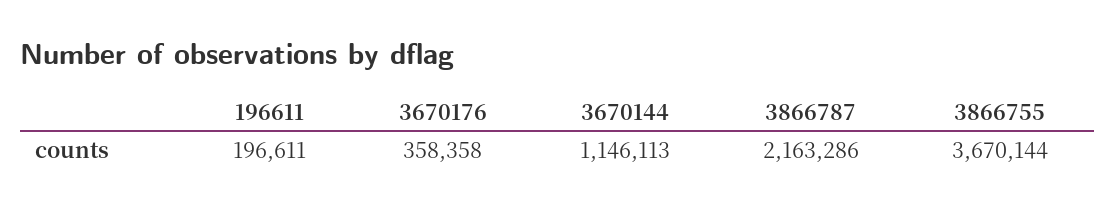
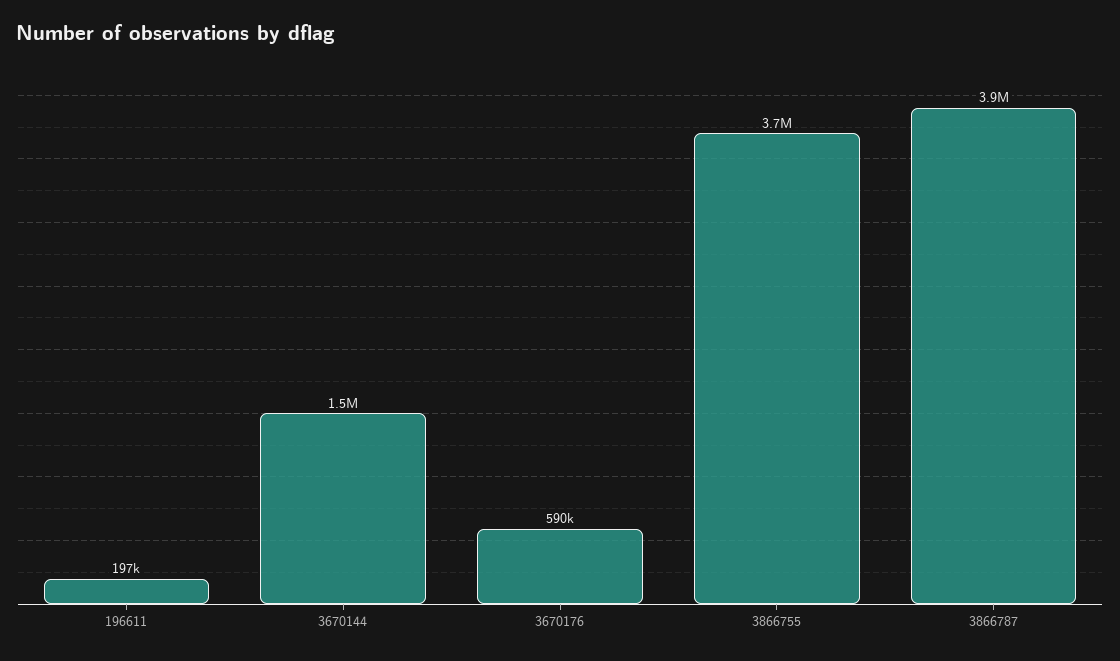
3670176: 358358 -> 590000
3670144: 1146113 -> 1500000
3866787: 2163286 -> 3900000

